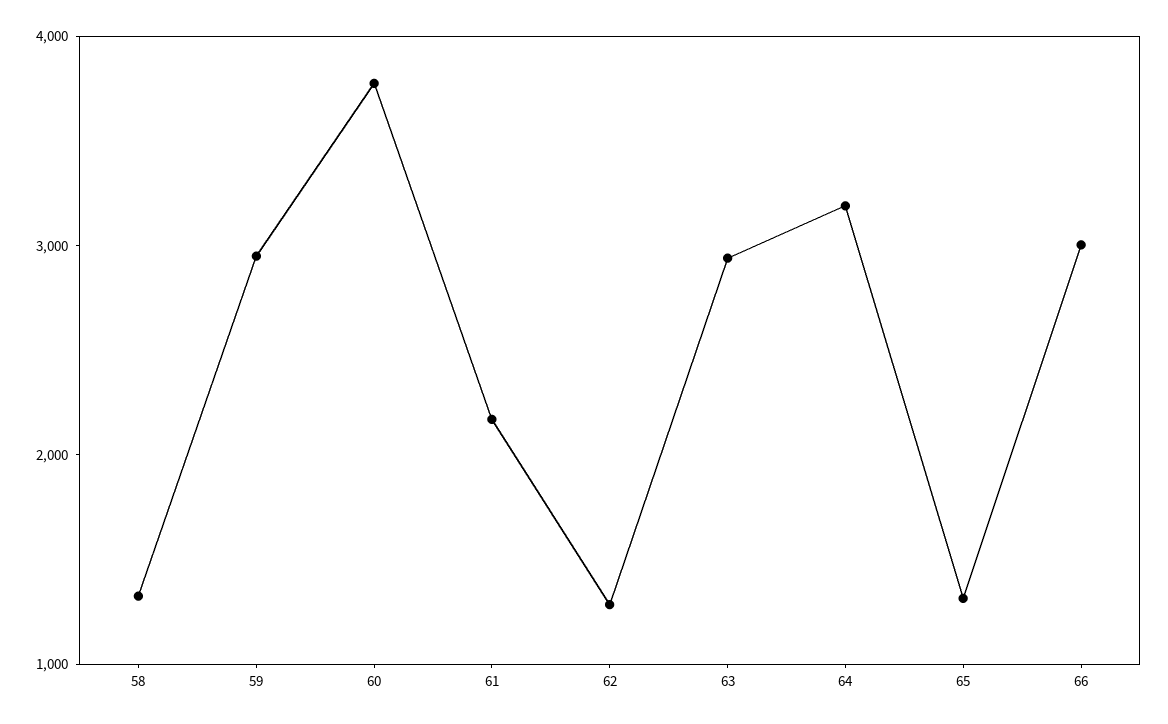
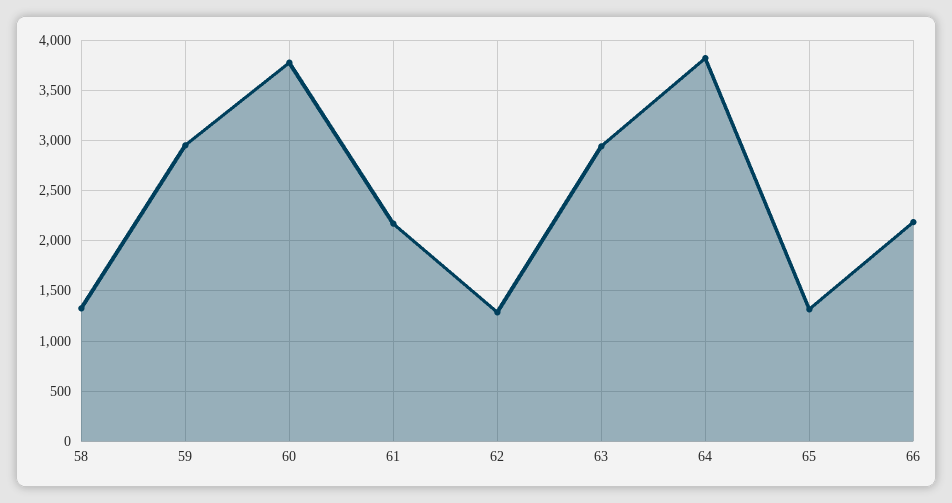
64: 3200 -> 3800
66: 3000 -> 2200

